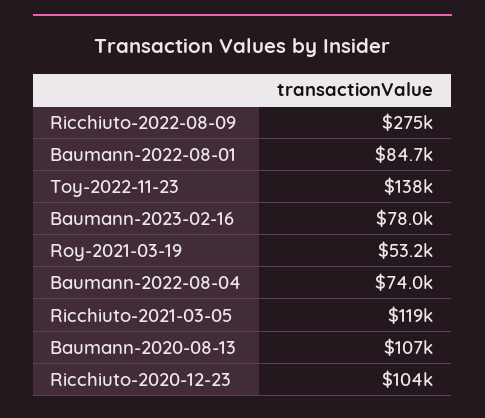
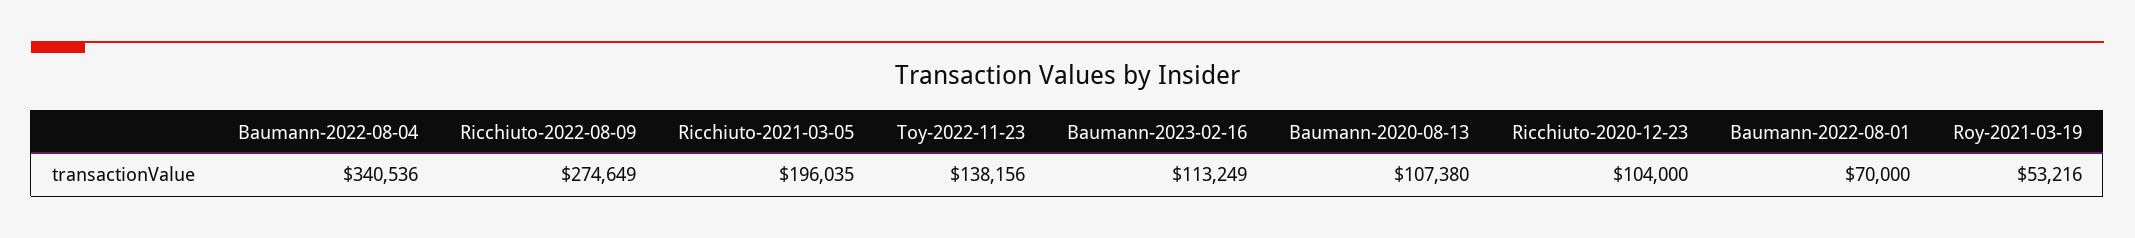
Baumann-2022-08-01: 84700 -> 70000
Baumann-2023-02-16: 78000 -> 113249
Baumann-2022-08-04: 74000 -> 340536
Ricchiuto-2021-03-05: 119000 -> 196035

